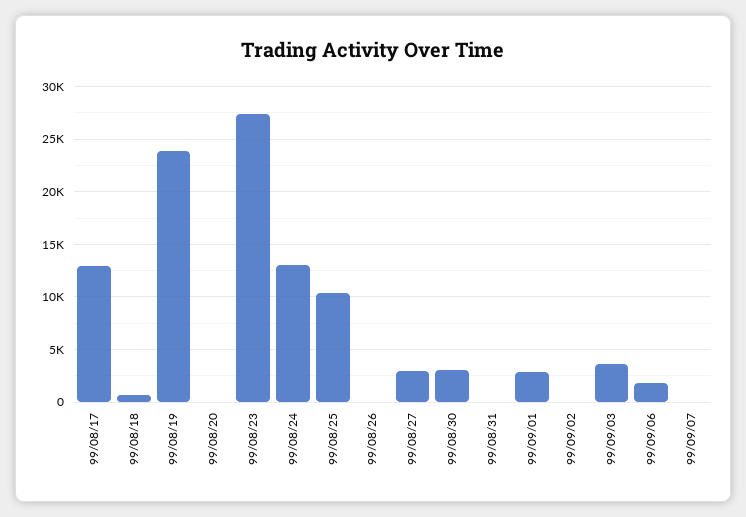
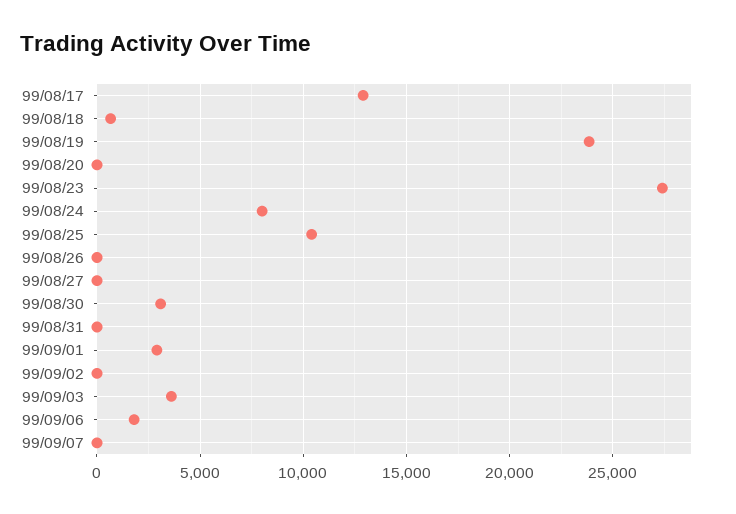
99/08/24: 13000 -> 8000
99/08/27: 3000 -> 0

